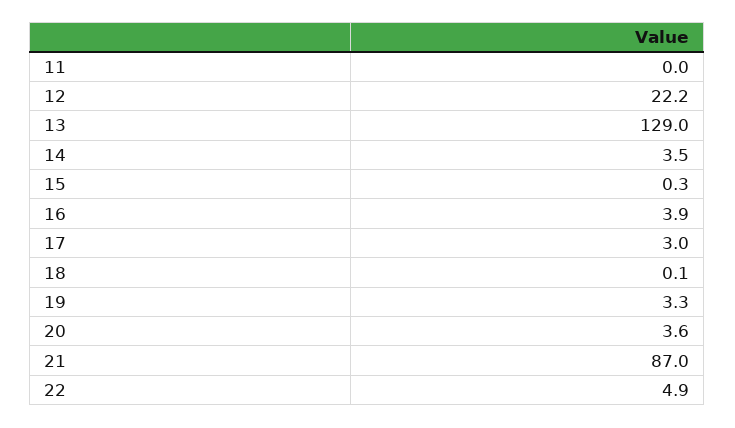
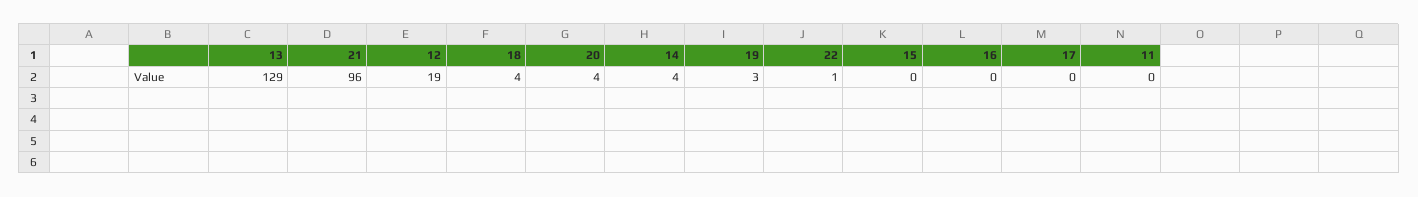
12: 22.2 -> 19
16: 3.9 -> 0
17: 3 -> 0
18: 0.1 -> 4
21: 87 -> 96
22: 4.9 -> 1

